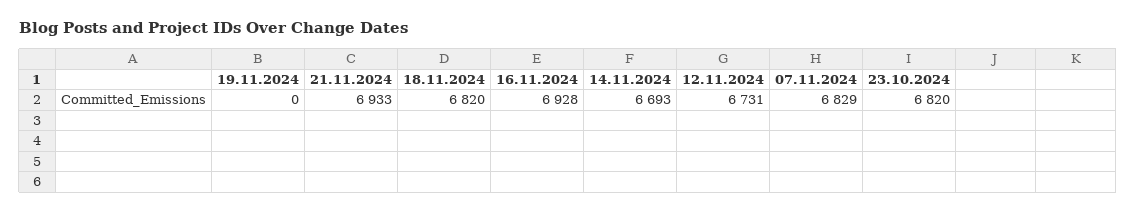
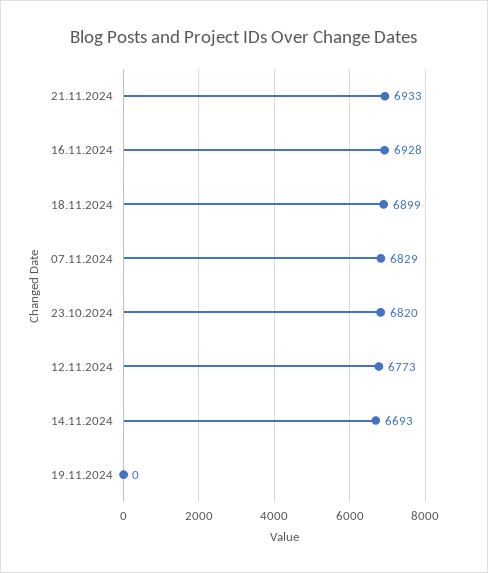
18.11.2024: 6820 -> 6899
12.11.2024: 6731 -> 6773

